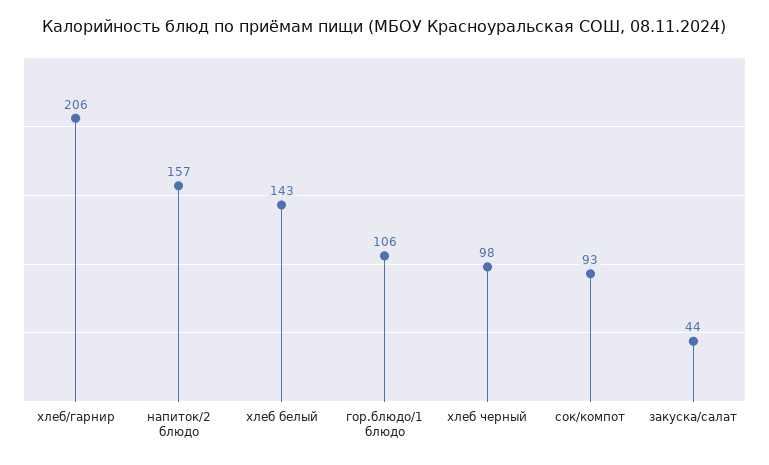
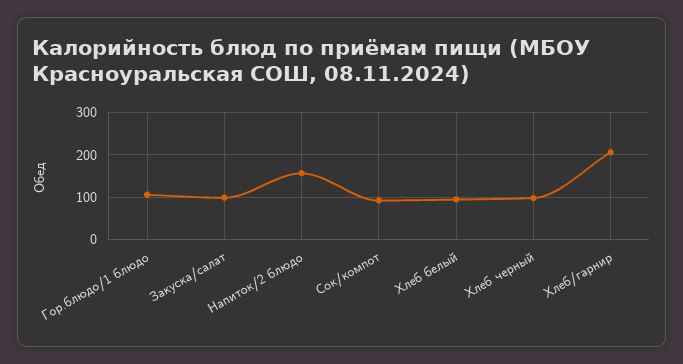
хлеб белый: 143 -> 100
закуска/салат: 44 -> 100

